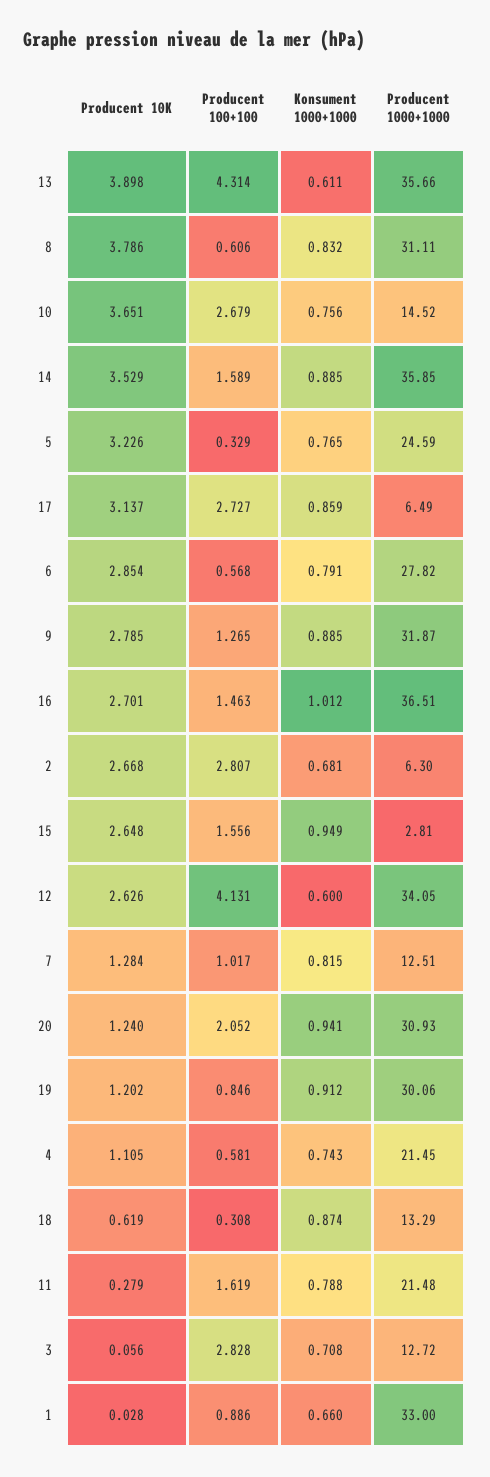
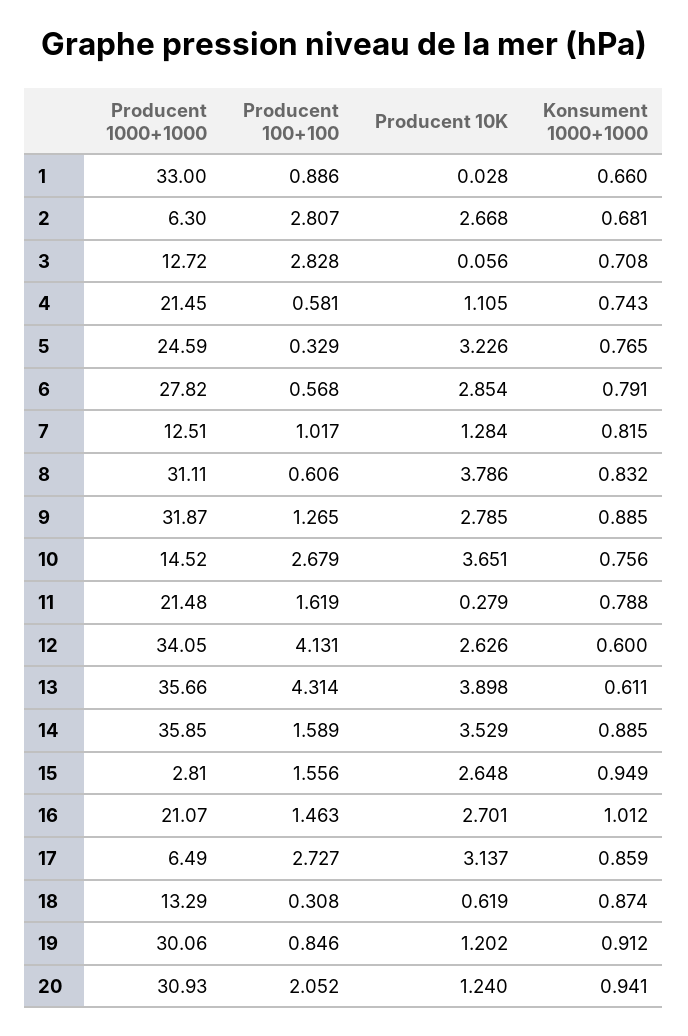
Producent 1000+1000, 16: 36.51 -> 21.07

